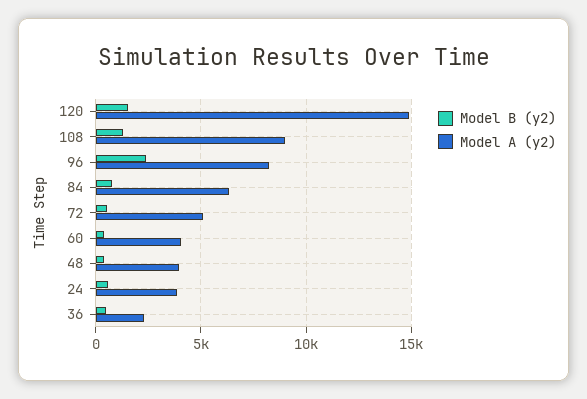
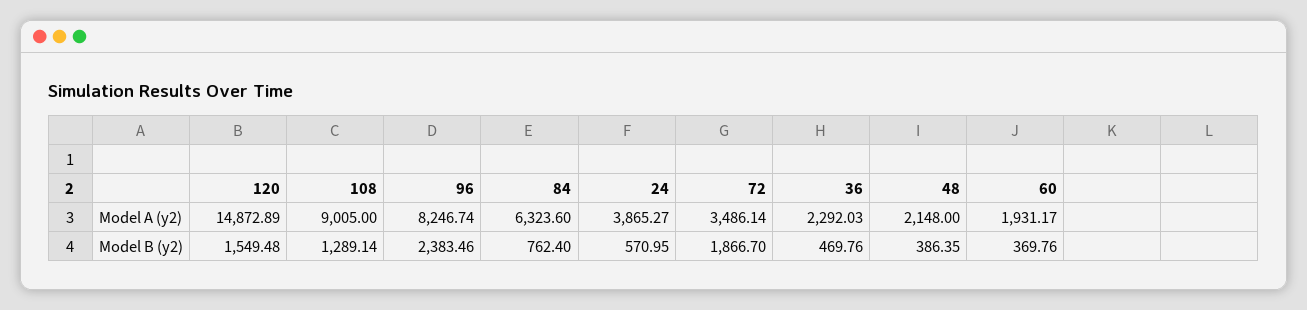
Model B (y2), 72: 500 -> 1866.7
Model A (y2), 72: 5000 -> 3486.14
Model A (y2), 60: 4000 -> 1931.17
Model A (y2), 48: 4000 -> 2148

